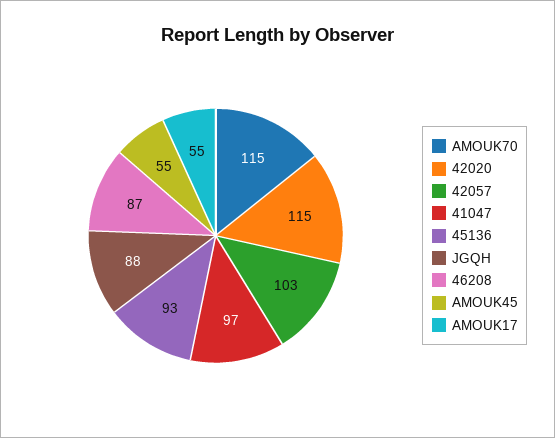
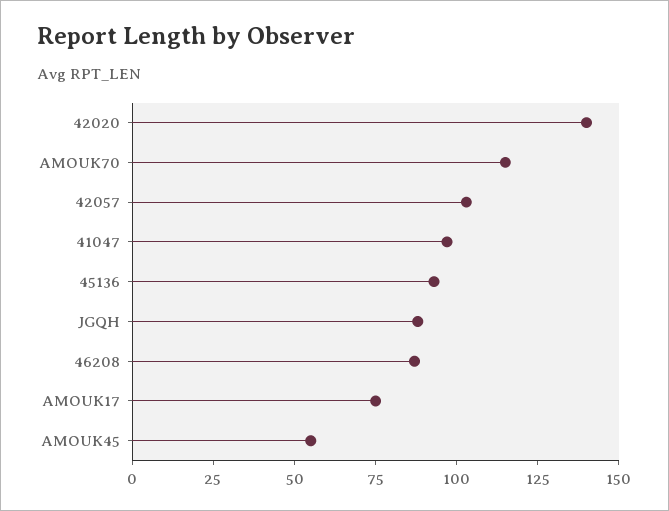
42020: 115 -> 140
AMOUK17: 55 -> 75

